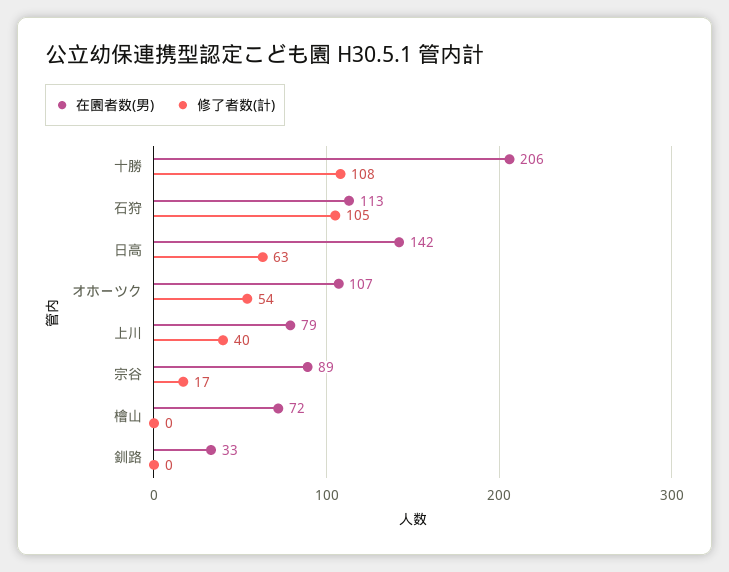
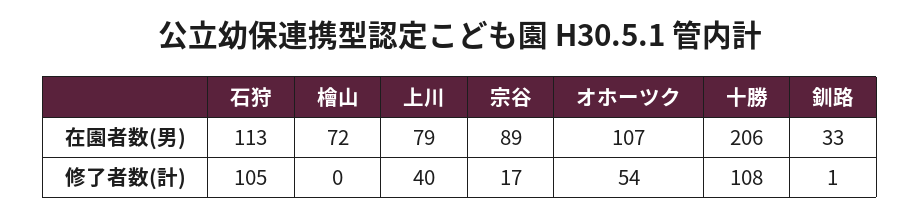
在園者数(男), 日高: 142 -> none
修了者数(計), 日高: 63 -> none
修了者数(計), 釧路: 0 -> 1

